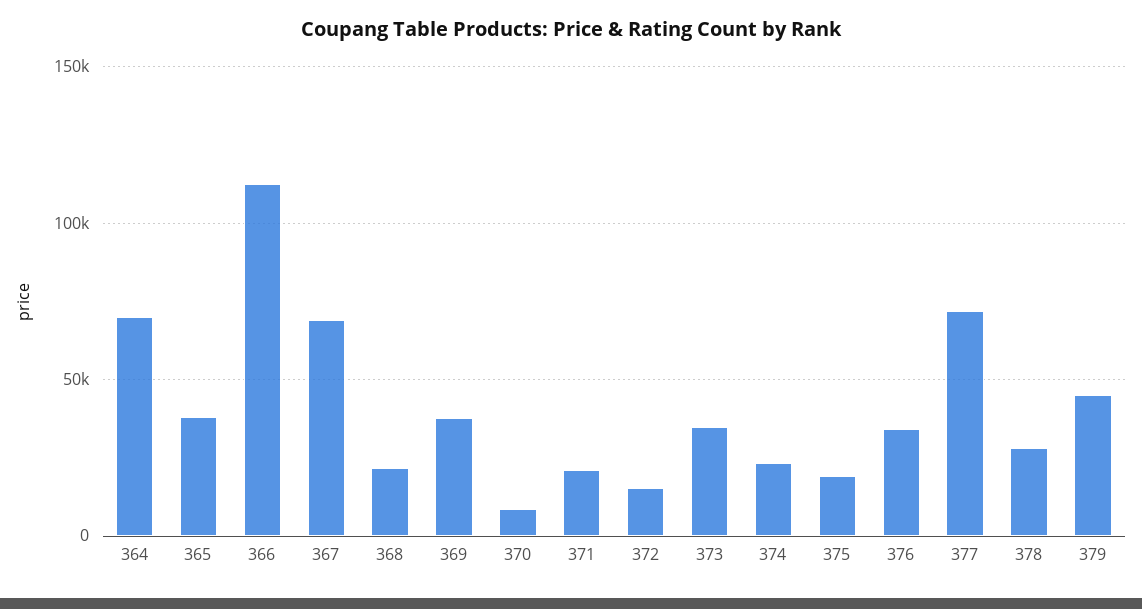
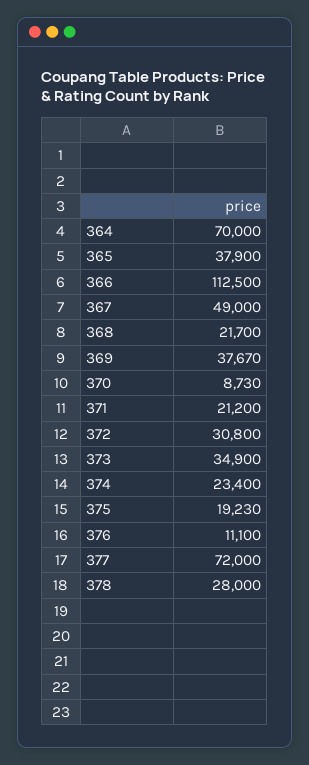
367: 70000 -> 49000
372: 15000 -> 30800
376: 35000 -> 11100
379: 45000 -> none

